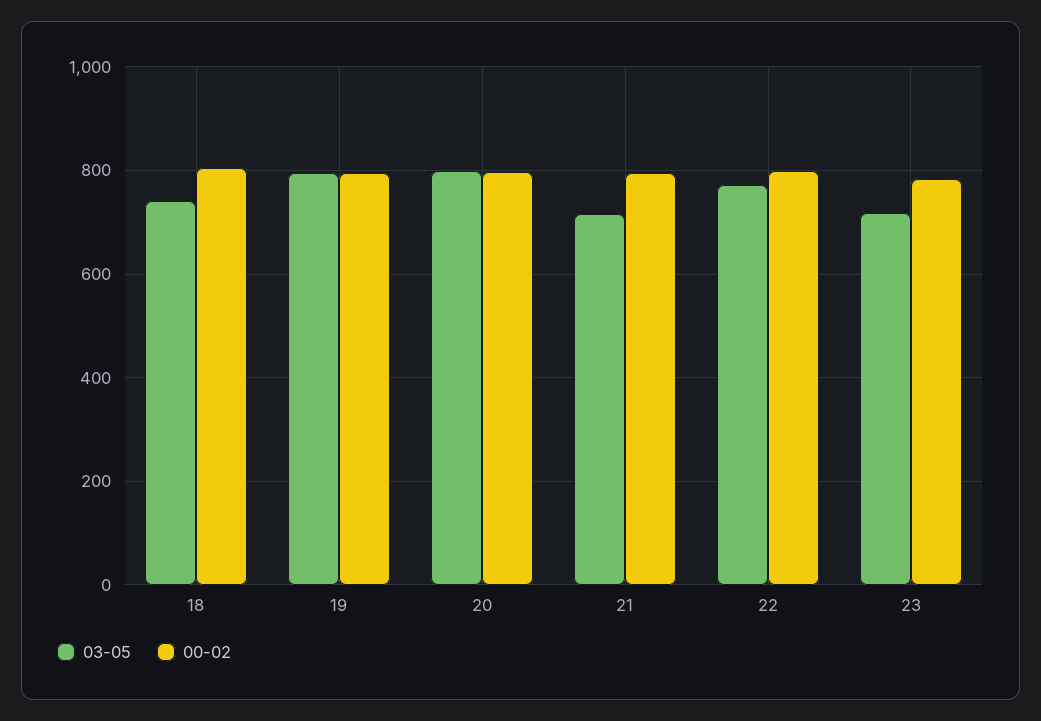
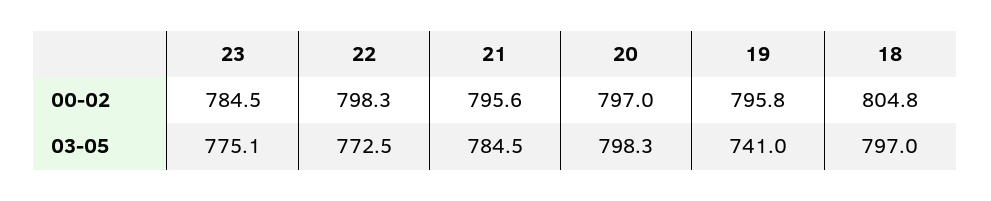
03-05, 18: 740 -> 797
03-05, 19: 800 -> 741
03-05, 21: 720 -> 784.5
03-05, 23: 720 -> 775.1

